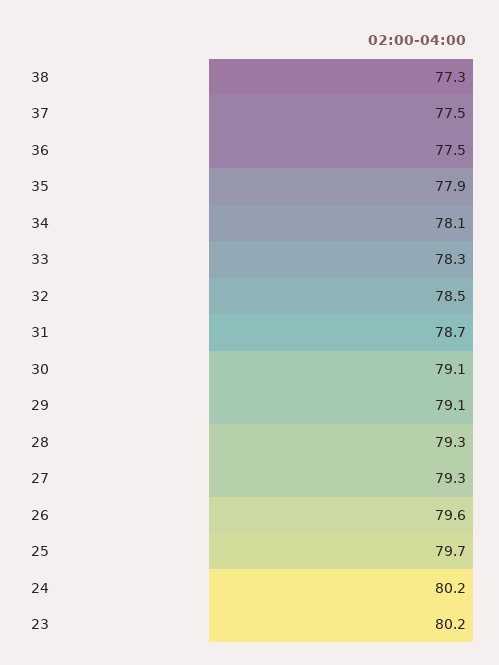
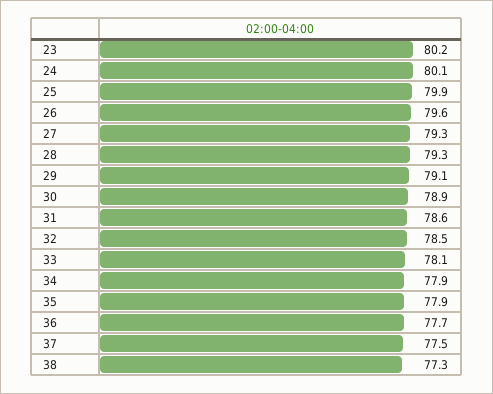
36: 77.5 -> 77.7
34: 78.1 -> 77.9
33: 78.3 -> 78.1
31: 78.7 -> 78.6
30: 79.1 -> 78.9
25: 79.7 -> 79.9
24: 80.2 -> 80.1

